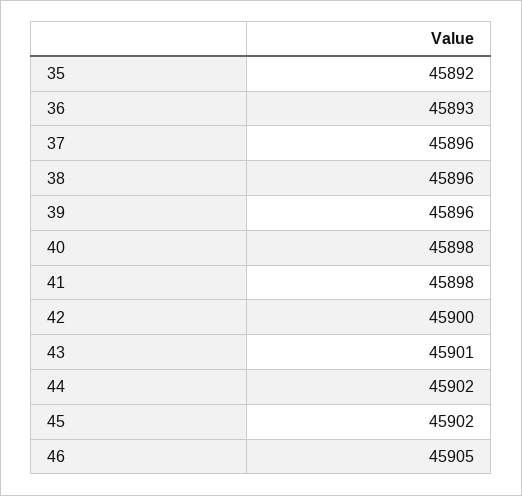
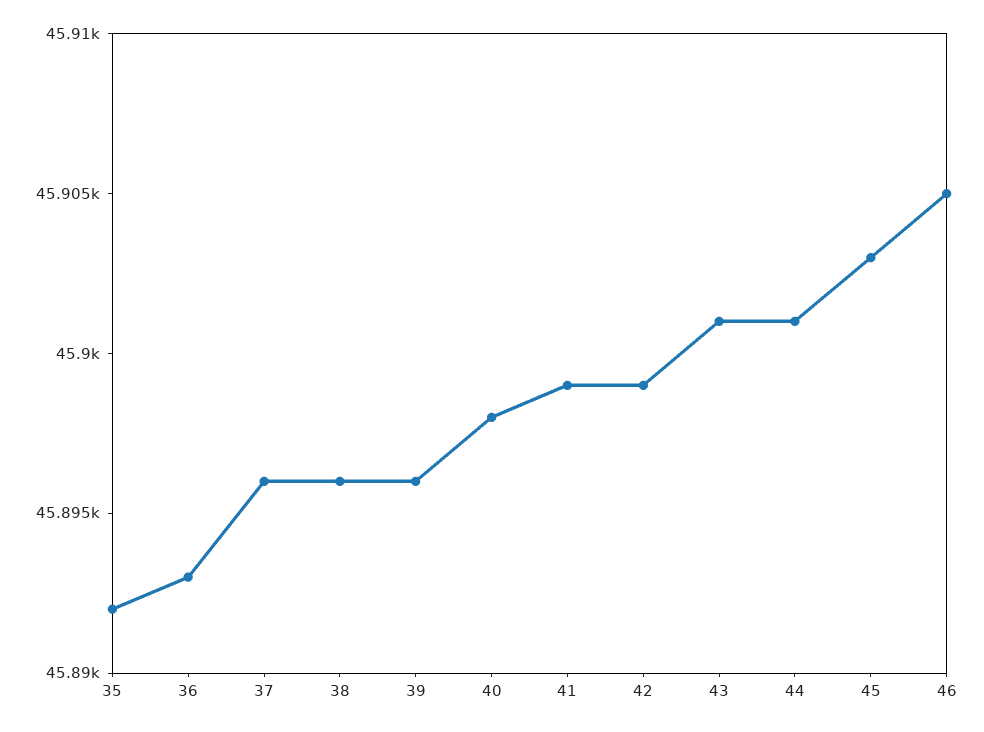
41: 45898 -> 45899
42: 45900 -> 45899
44: 45902 -> 45901
45: 45902 -> 45903

